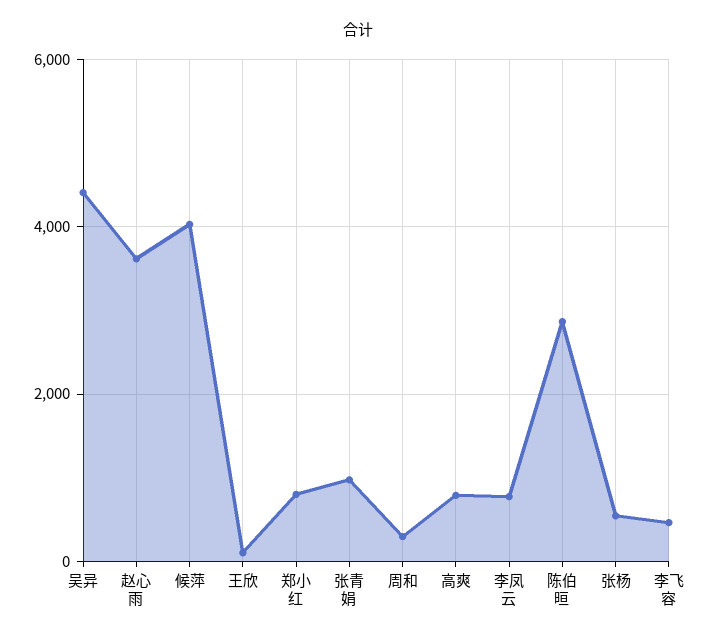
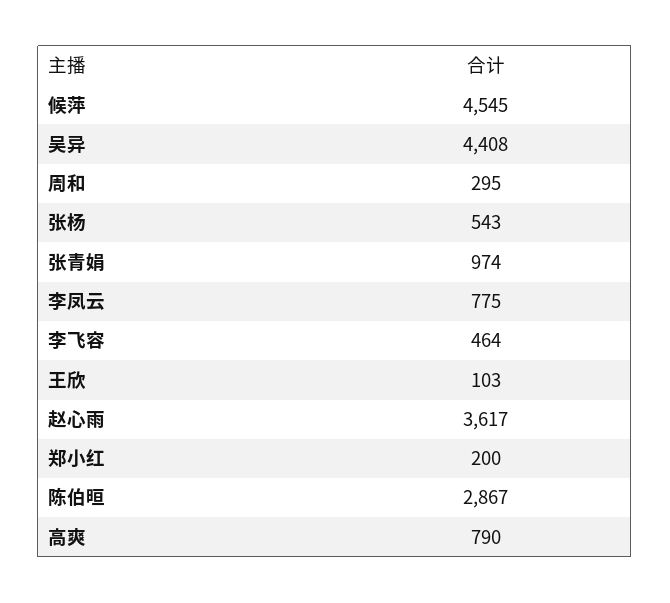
候萍: 4000 -> 4545
郑小红: 800 -> 200

